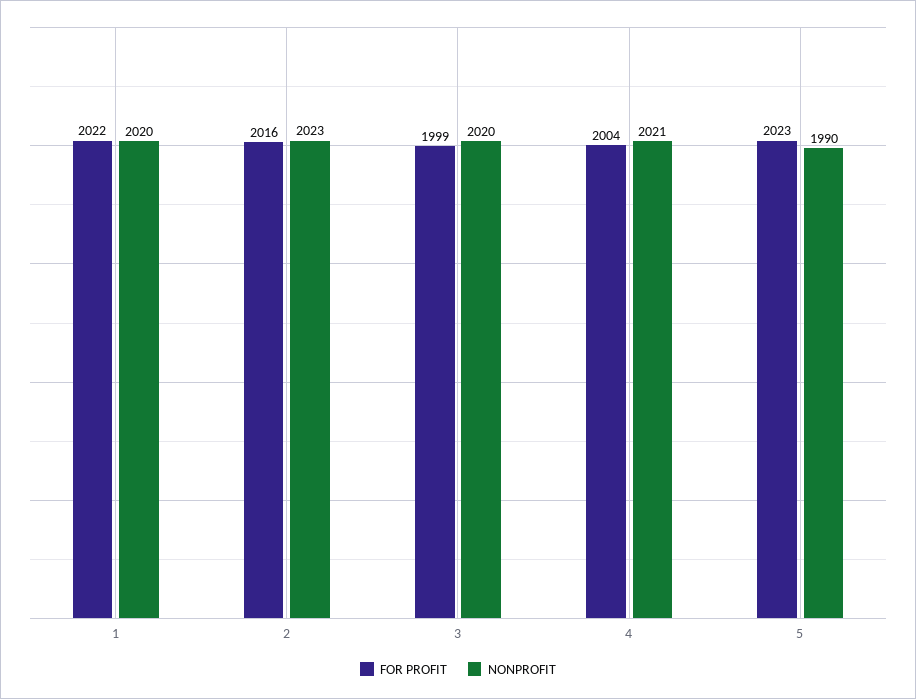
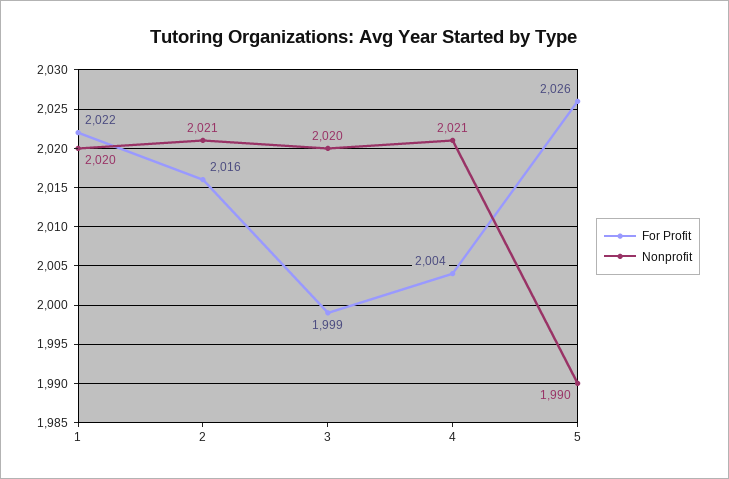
NONPROFIT, 2: 2023 -> 2021
FOR PROFIT, 5: 2023 -> 2026

